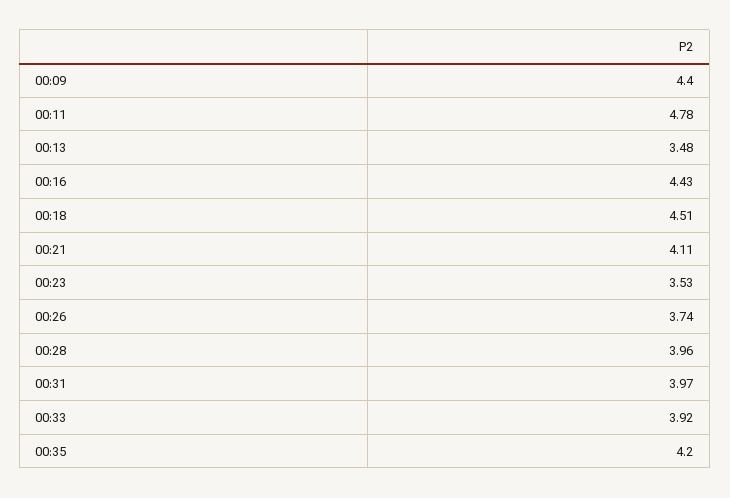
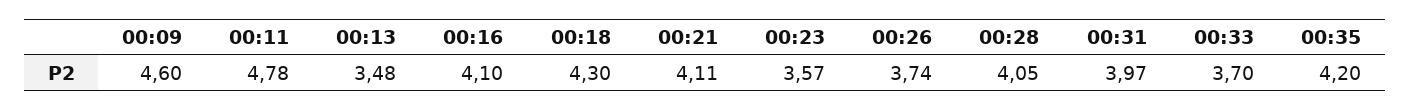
00:09: 4.4 -> 4.6
00:16: 4.43 -> 4.1
00:18: 4.51 -> 4.3
00:23: 3.53 -> 3.57
00:28: 3.96 -> 4.05
00:33: 3.92 -> 3.7

